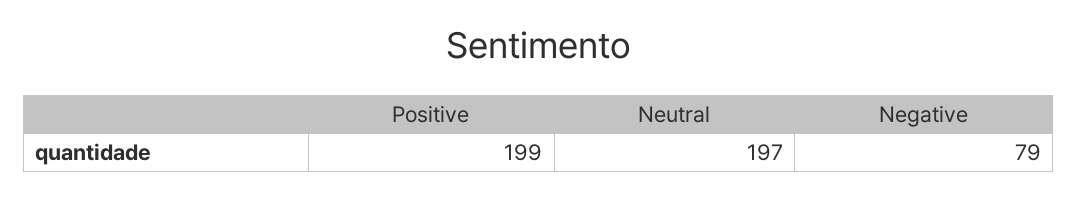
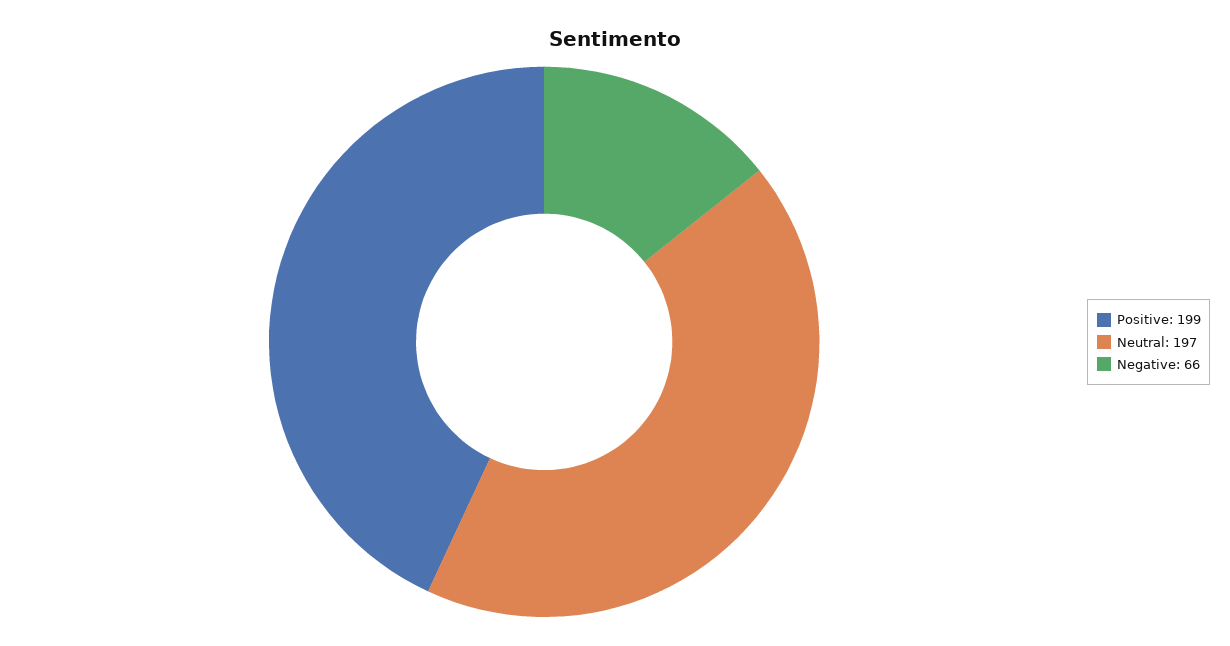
Negative: 79 -> 66

